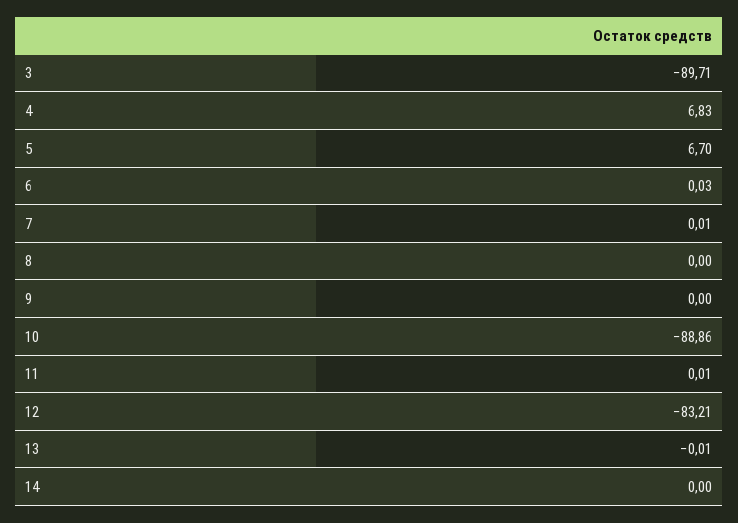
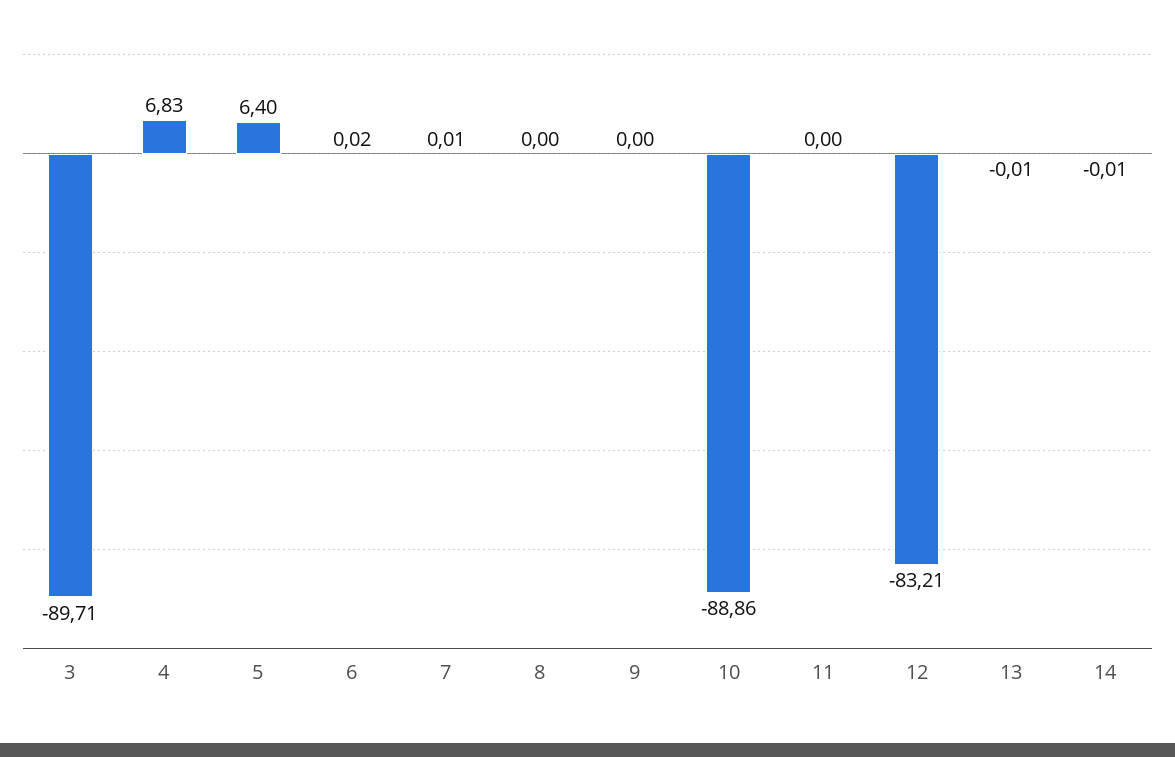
5: 6.7 -> 6.4
6: 0.03 -> 0.02
11: 0.01 -> 0
14: 0 -> -0.01

